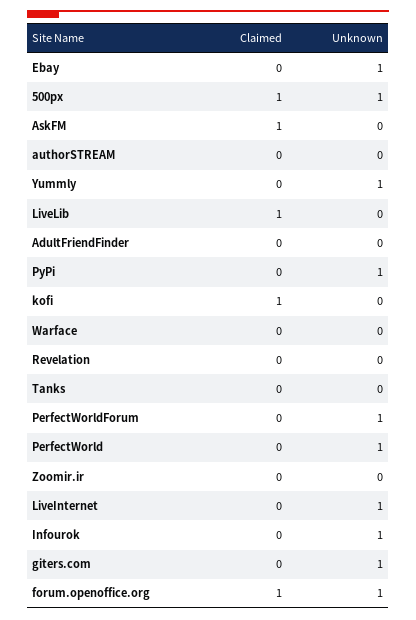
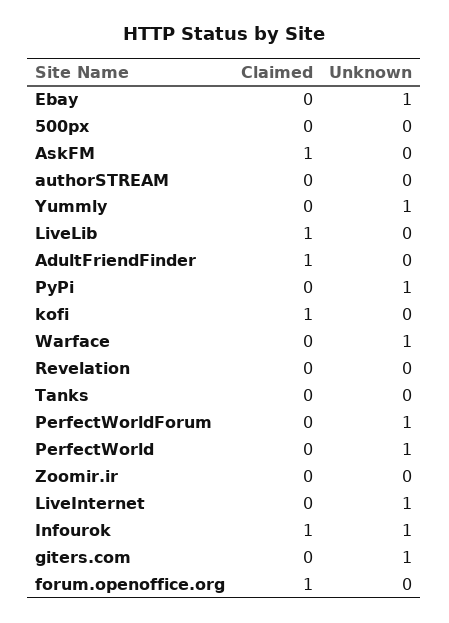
Claimed, 500px: 1 -> 0
Unknown, 500px: 1 -> 0
Claimed, AdultFriendFinder: 0 -> 1
Unknown, Warface: 0 -> 1
Claimed, Infourok: 0 -> 1
Unknown, forum.openoffice.org: 1 -> 0

